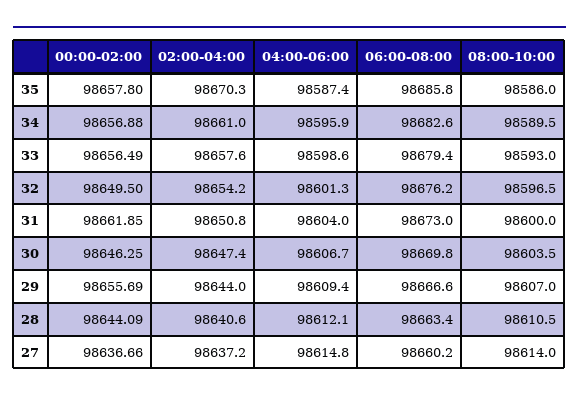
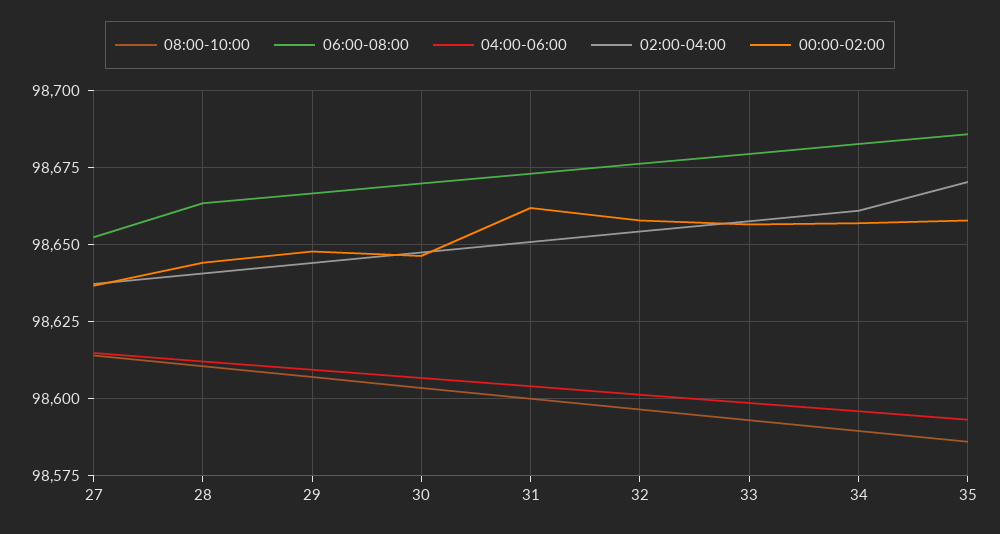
04:00-06:00, 35: 98587.4 -> 98592.5
00:00-02:00, 32: 98649.5 -> 98657.5
00:00-02:00, 29: 98655.69 -> 98647.5
06:00-08:00, 27: 98660.2 -> 98652.5

